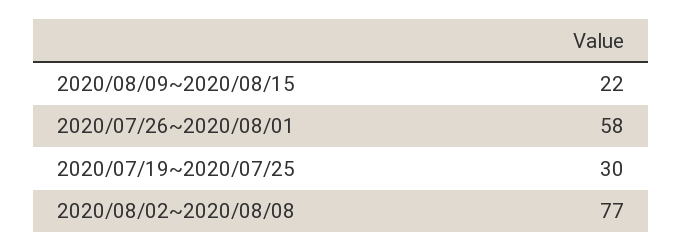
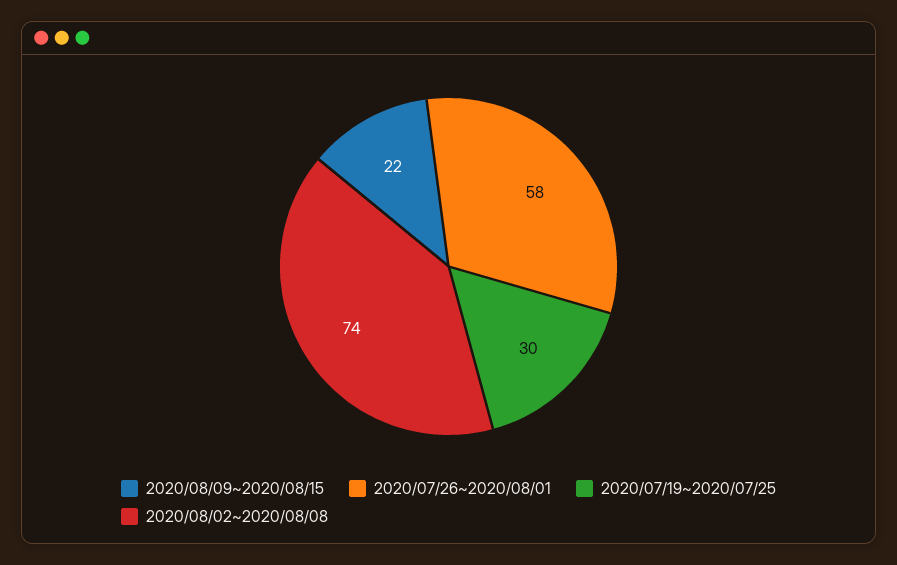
2020/08/02~2020/08/08: 77 -> 74

